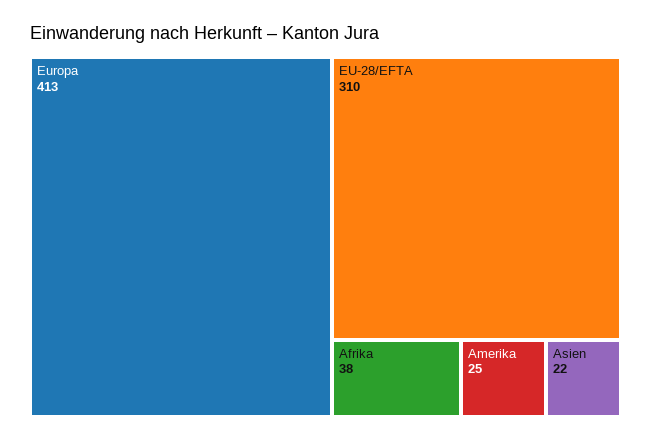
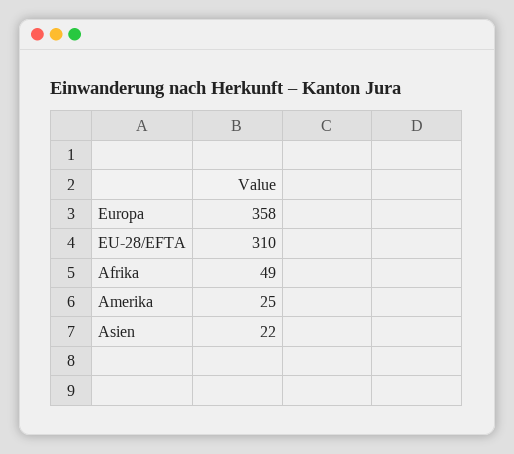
Europa: 413 -> 358
Afrika: 38 -> 49

